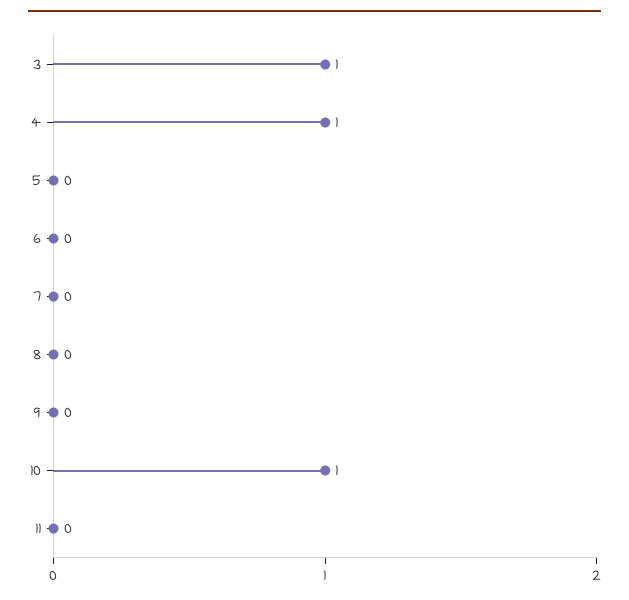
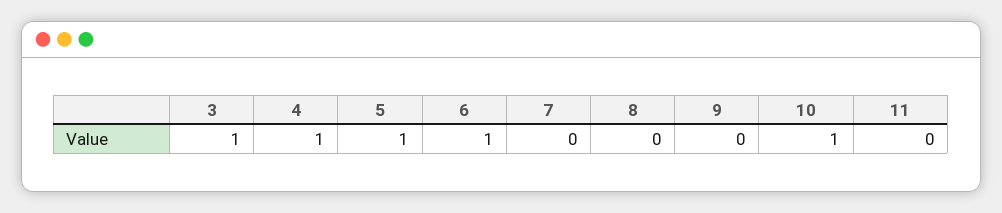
5: 0 -> 1
6: 0 -> 1

